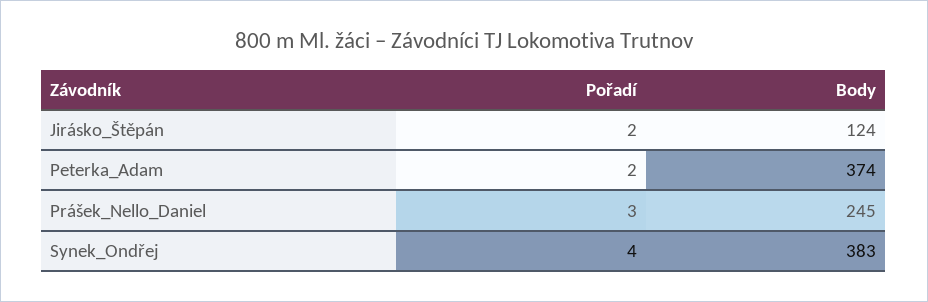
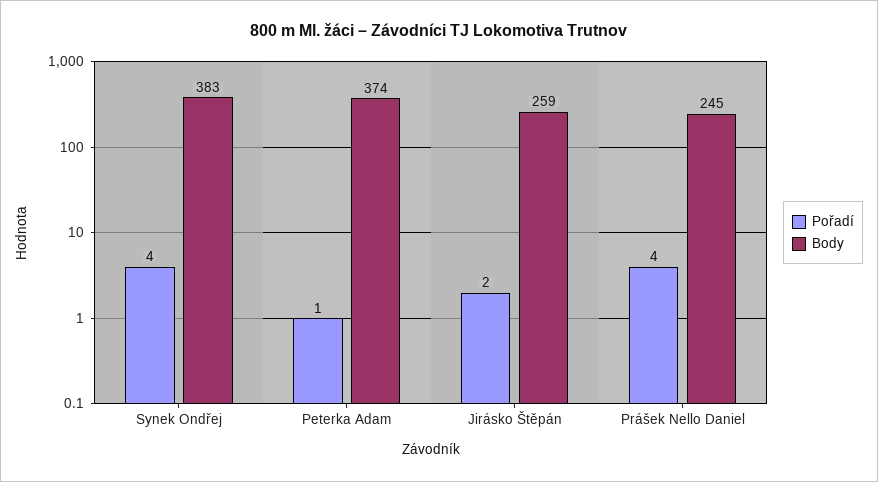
Body, Jirásko_Štěpán: 124 -> 259
Pořadí, Peterka_Adam: 2 -> 1
Pořadí, Prášek_Nello_Daniel: 3 -> 4

